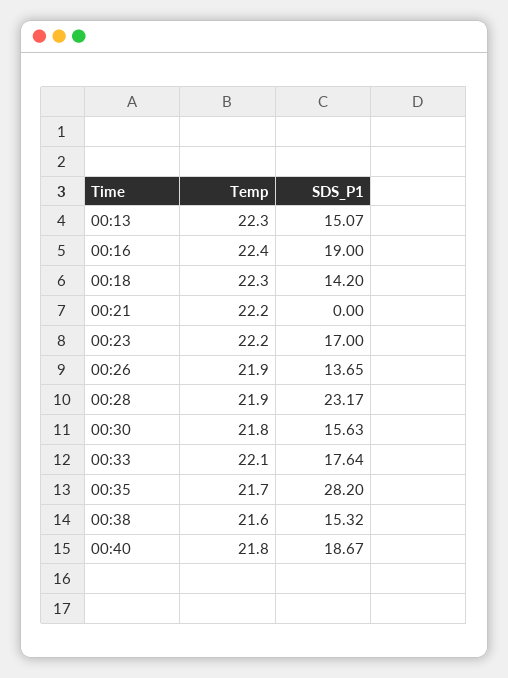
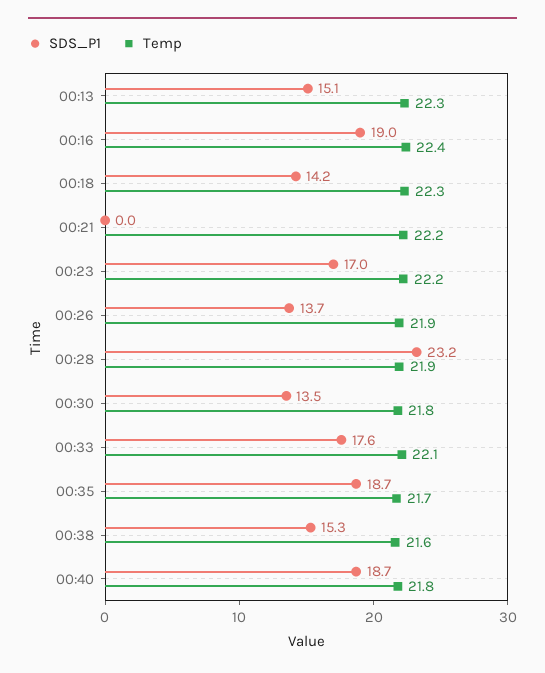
SDS_P1, 00:30: 15.63 -> 13.5
SDS_P1, 00:35: 28.2 -> 18.7

